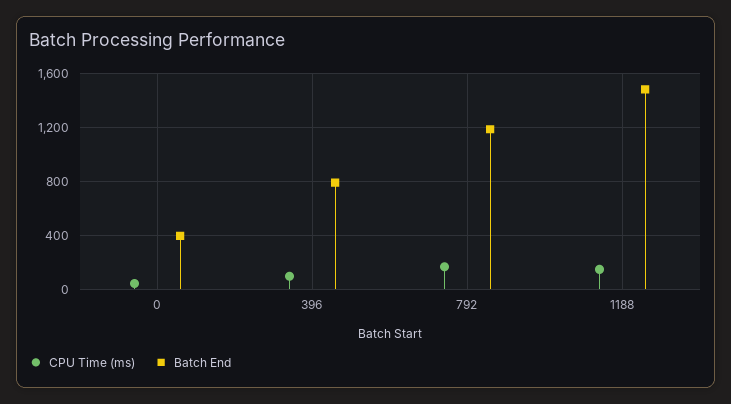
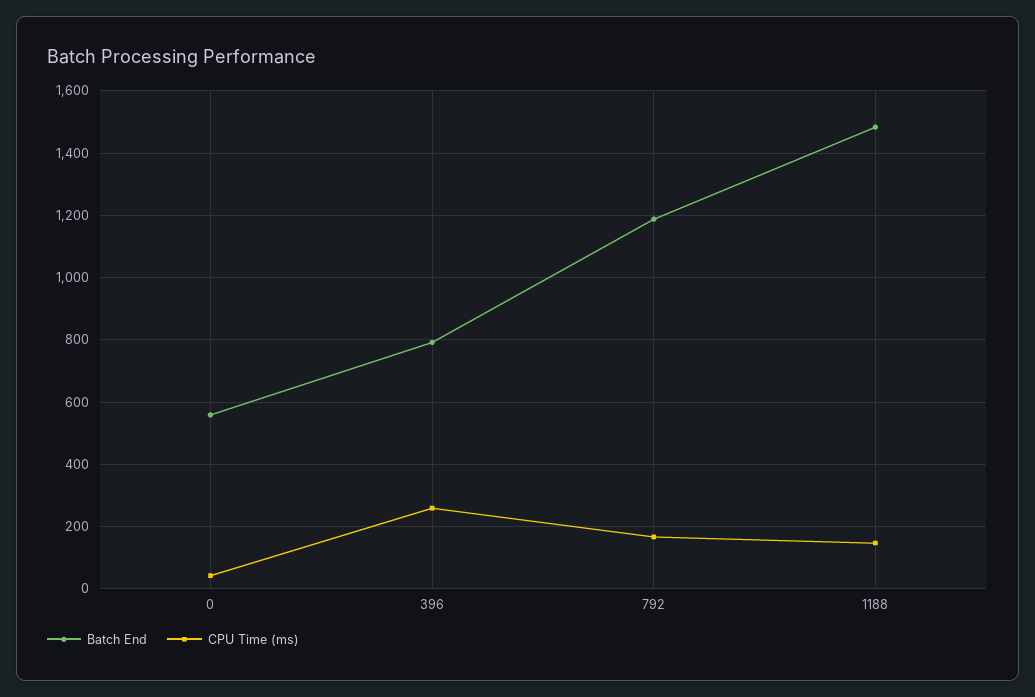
Batch End, 0: 400 -> 560
CPU Time (ms), 396: 100 -> 260

